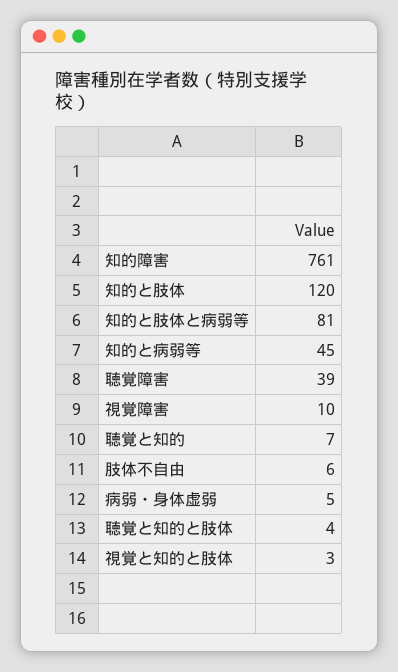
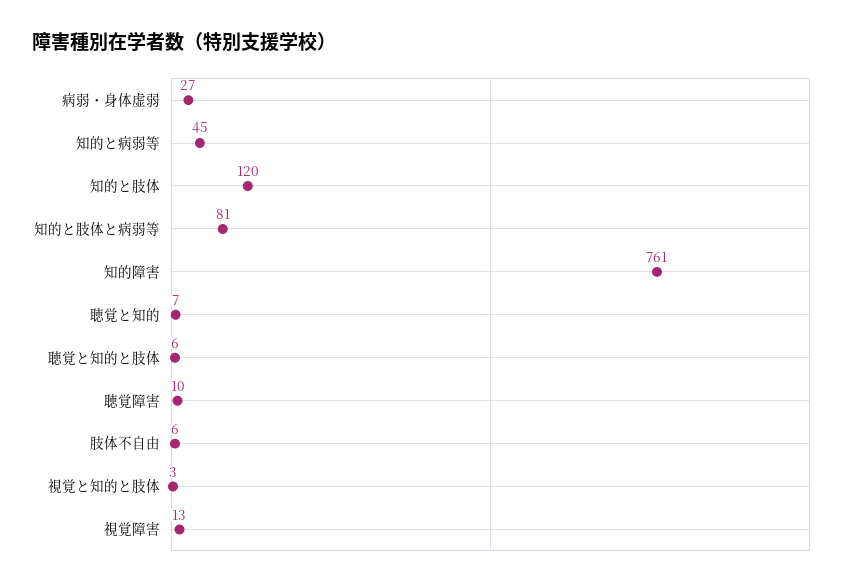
聴覚障害: 39 -> 10
視覚障害: 10 -> 13
病弱・身体虚弱: 5 -> 27
聴覚と知的と肢体: 4 -> 6

